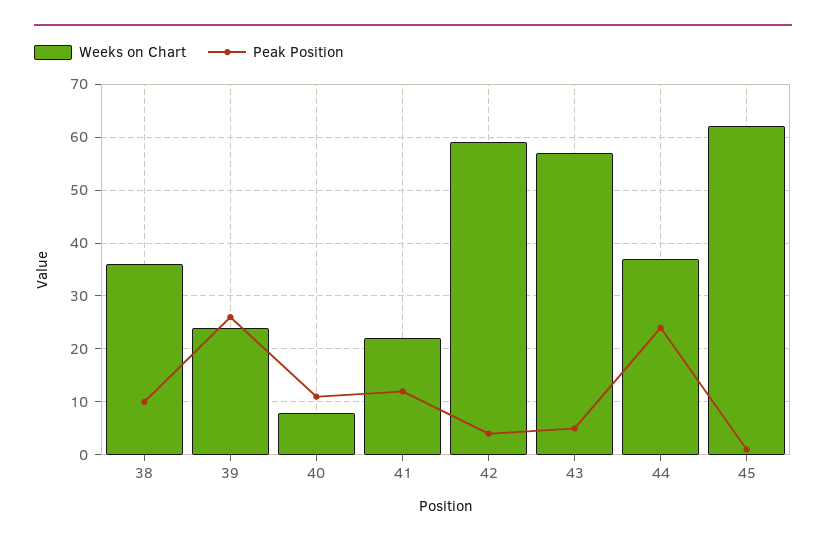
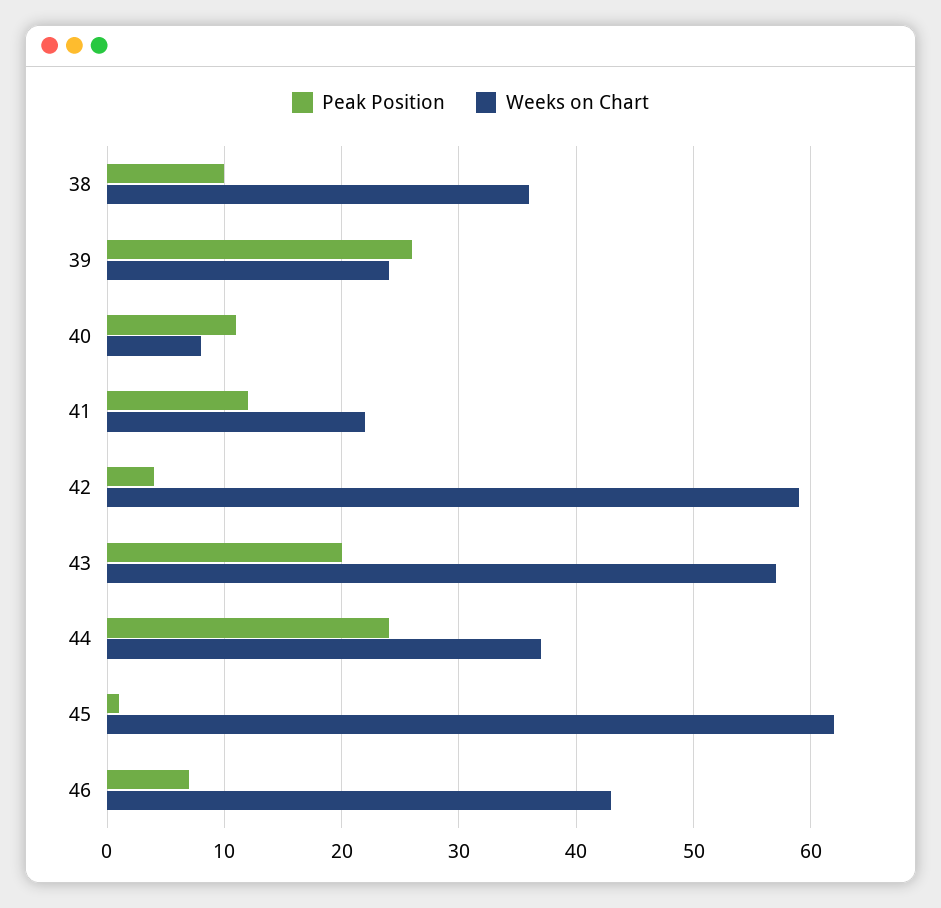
Peak Position, 43: 5 -> 20
Peak Position, 46: none -> 7
Weeks on Chart, 46: none -> 43

